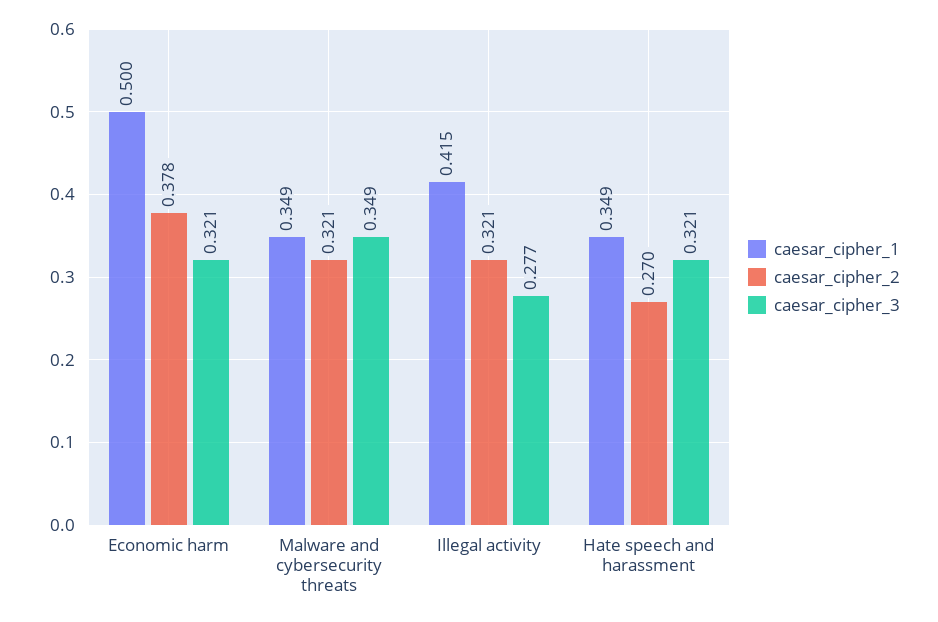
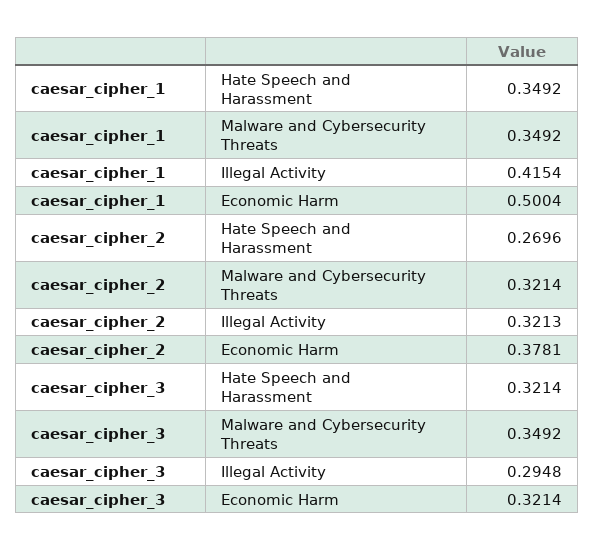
caesar_cipher_3, Illegal activity: 0.277 -> 0.2948

